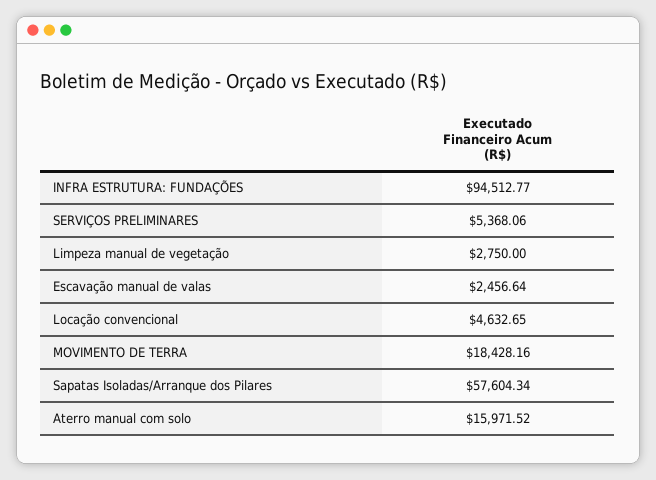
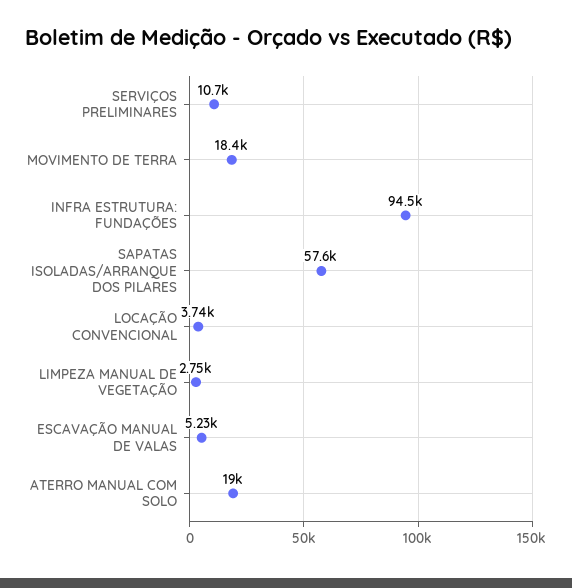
SERVIÇOS PRELIMINARES: 5368.06 -> 10700
Escavação manual de valas: 2456.64 -> 5230
Locação convencional: 4632.65 -> 3740
Aterro manual com solo: 15971.52 -> 19000

